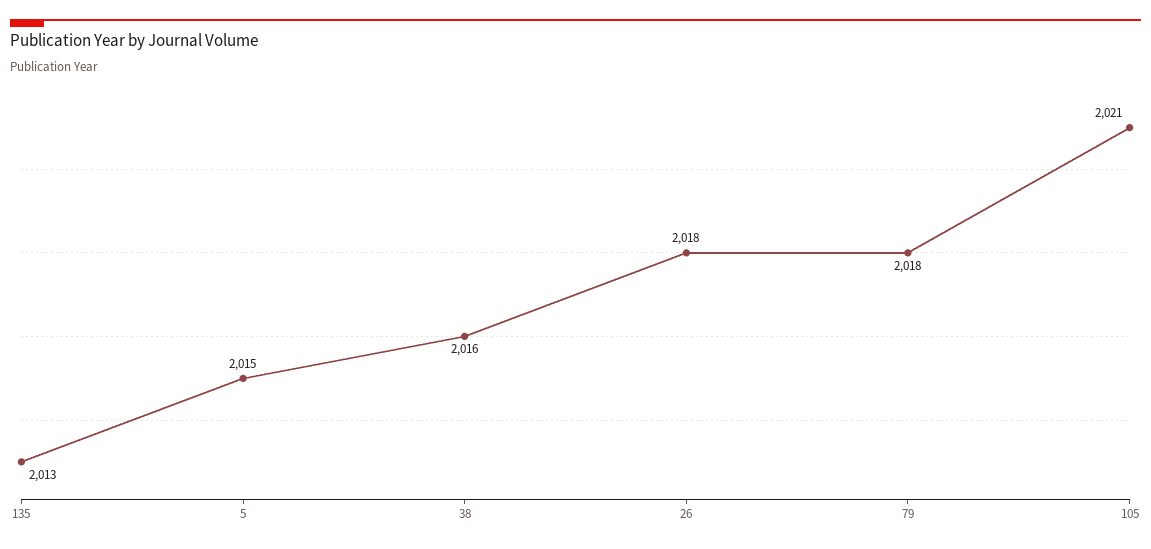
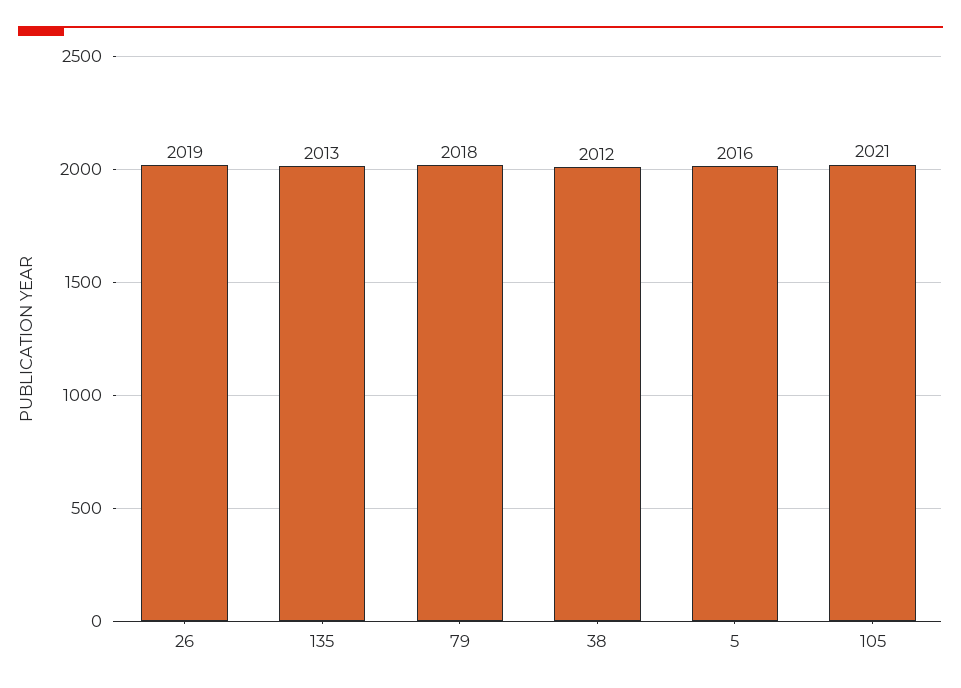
5: 2015 -> 2016
38: 2016 -> 2012
26: 2018 -> 2019

